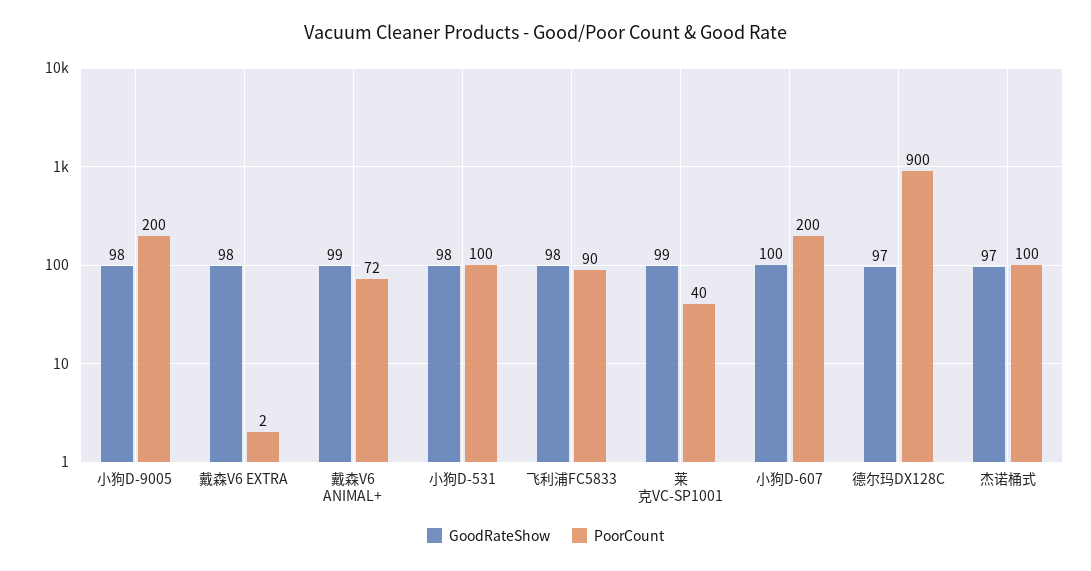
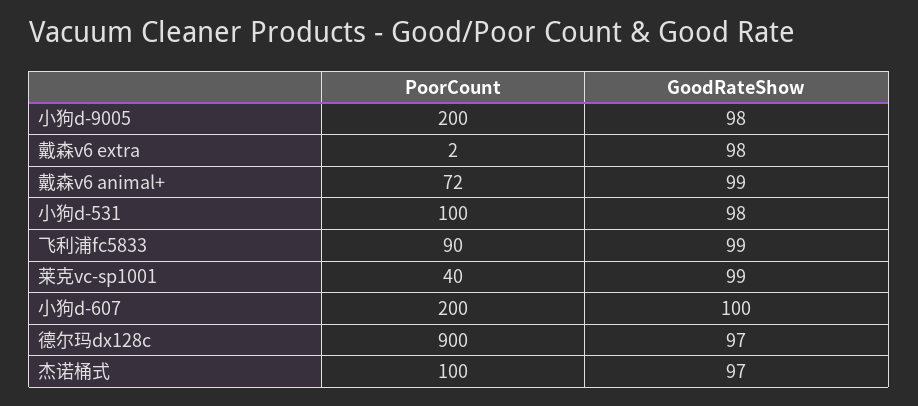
GoodRateShow, 飞利浦FC5833: 98 -> 99

